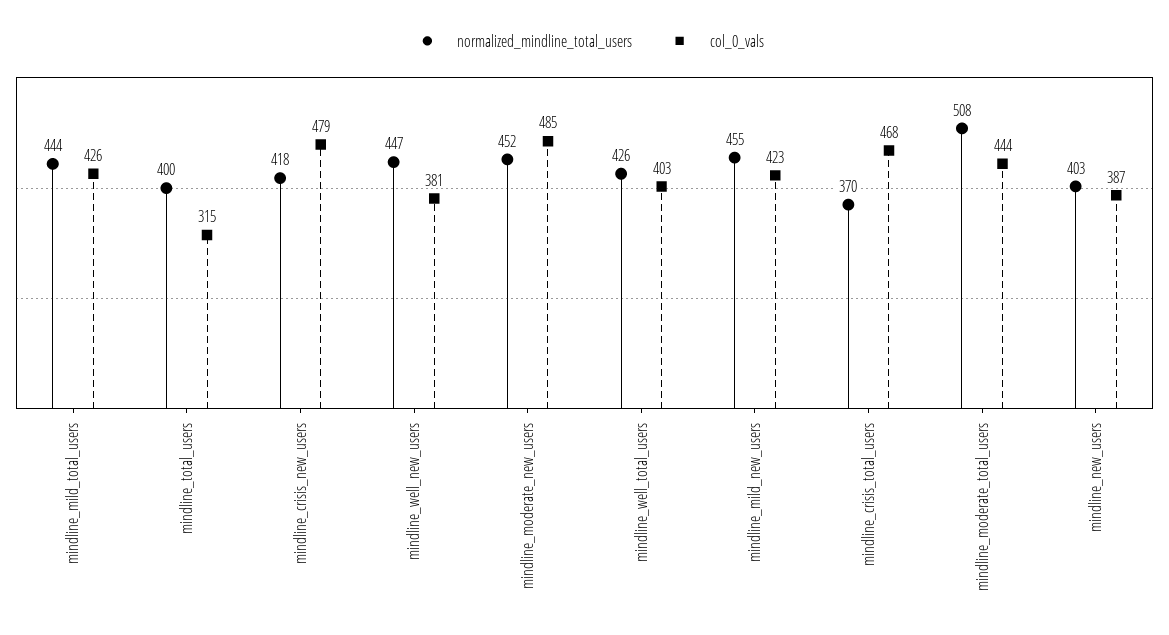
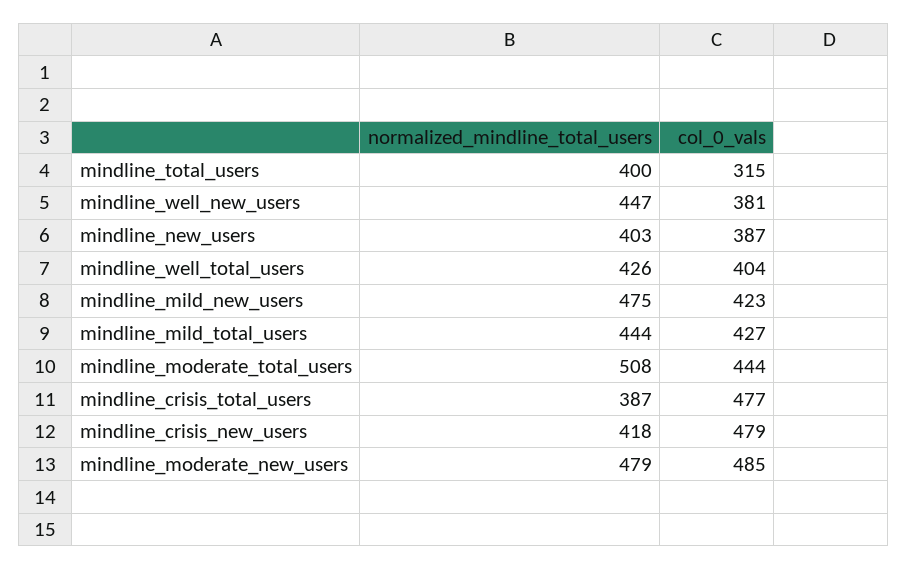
col_0_vals, mindline_mild_total_users: 426 -> 427
normalized_mindline_total_users, mindline_moderate_new_users: 452 -> 479
col_0_vals, mindline_well_total_users: 403 -> 404
normalized_mindline_total_users, mindline_mild_new_users: 455 -> 475
normalized_mindline_total_users, mindline_crisis_total_users: 370 -> 387
col_0_vals, mindline_crisis_total_users: 468 -> 477

